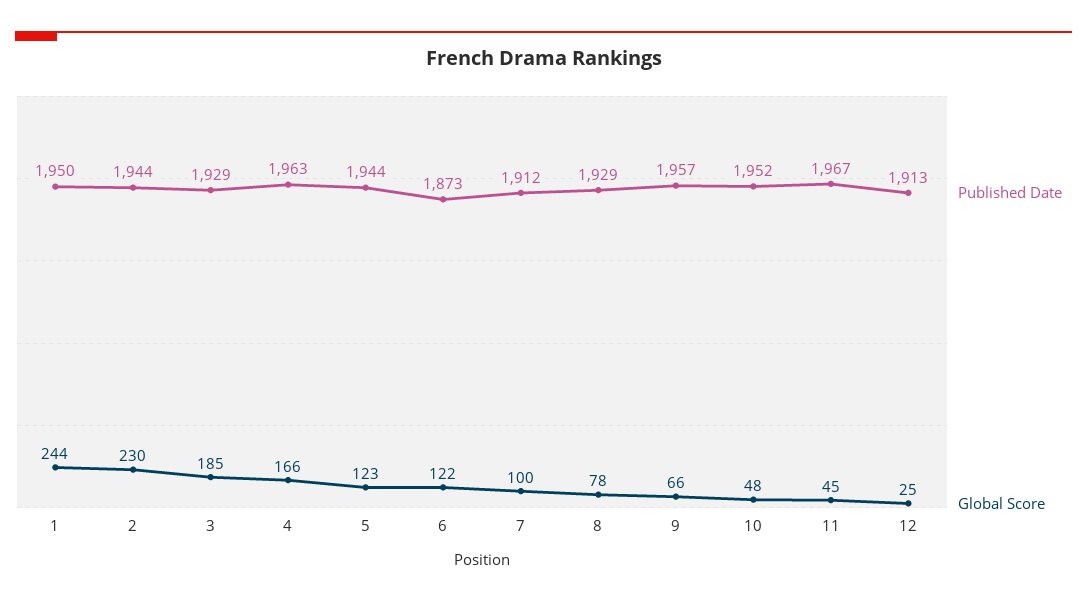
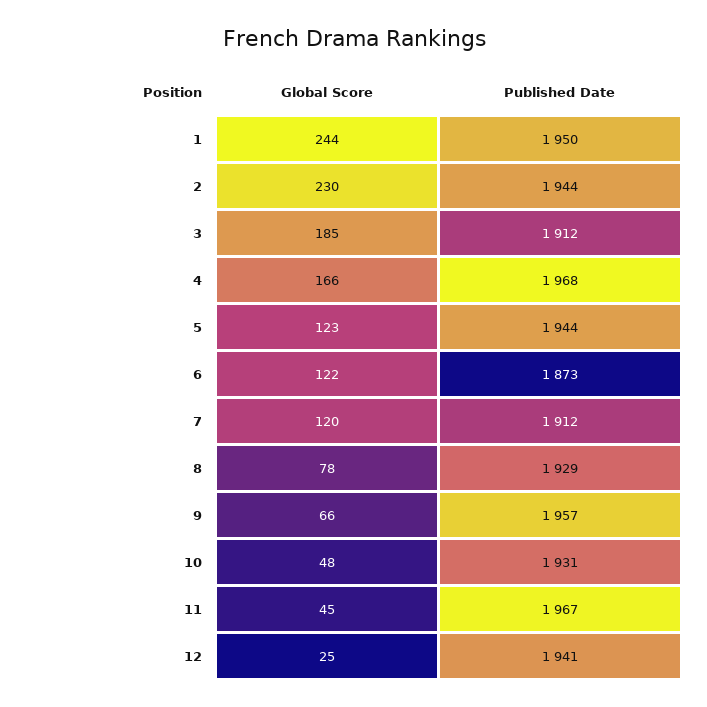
Published Date, 3: 1929 -> 1912
Published Date, 4: 1963 -> 1968
Global Score, 7: 100 -> 120
Published Date, 10: 1952 -> 1931
Published Date, 12: 1913 -> 1941

